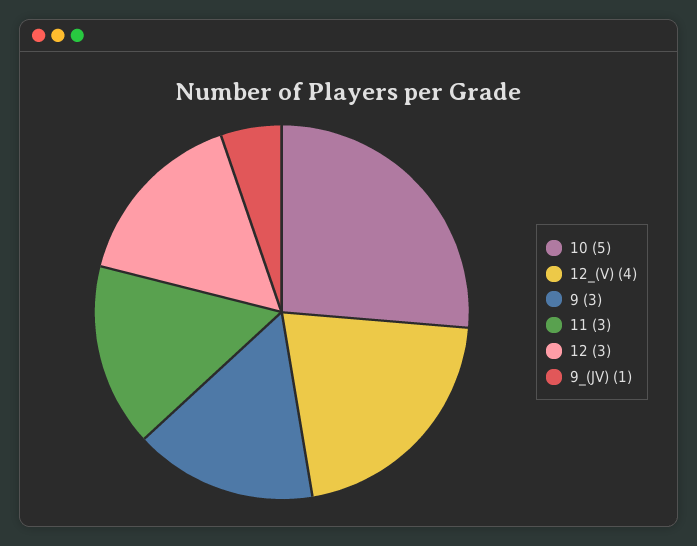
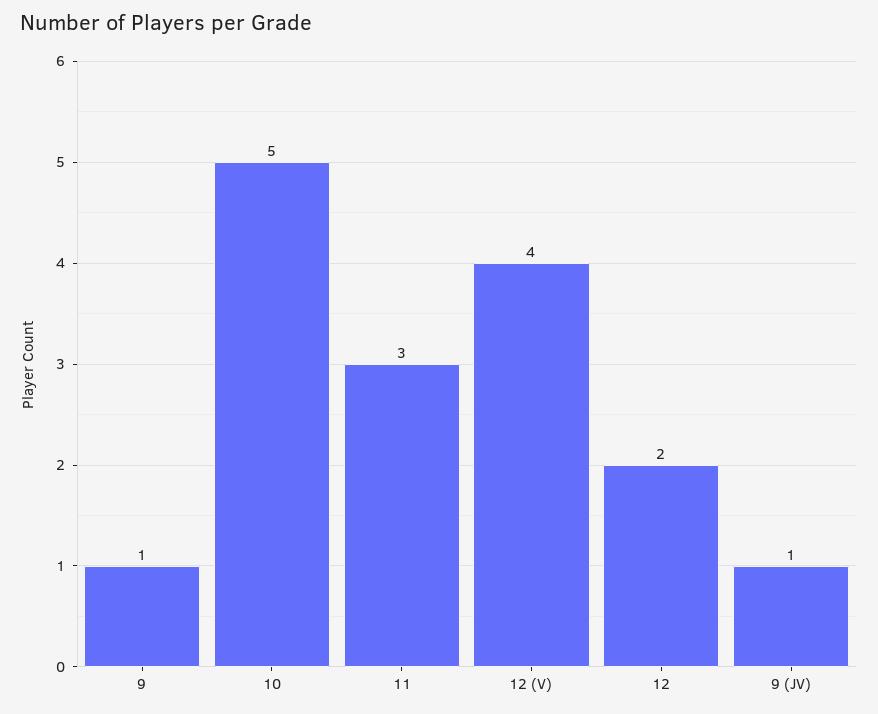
9: 3 -> 1
12: 3 -> 2

